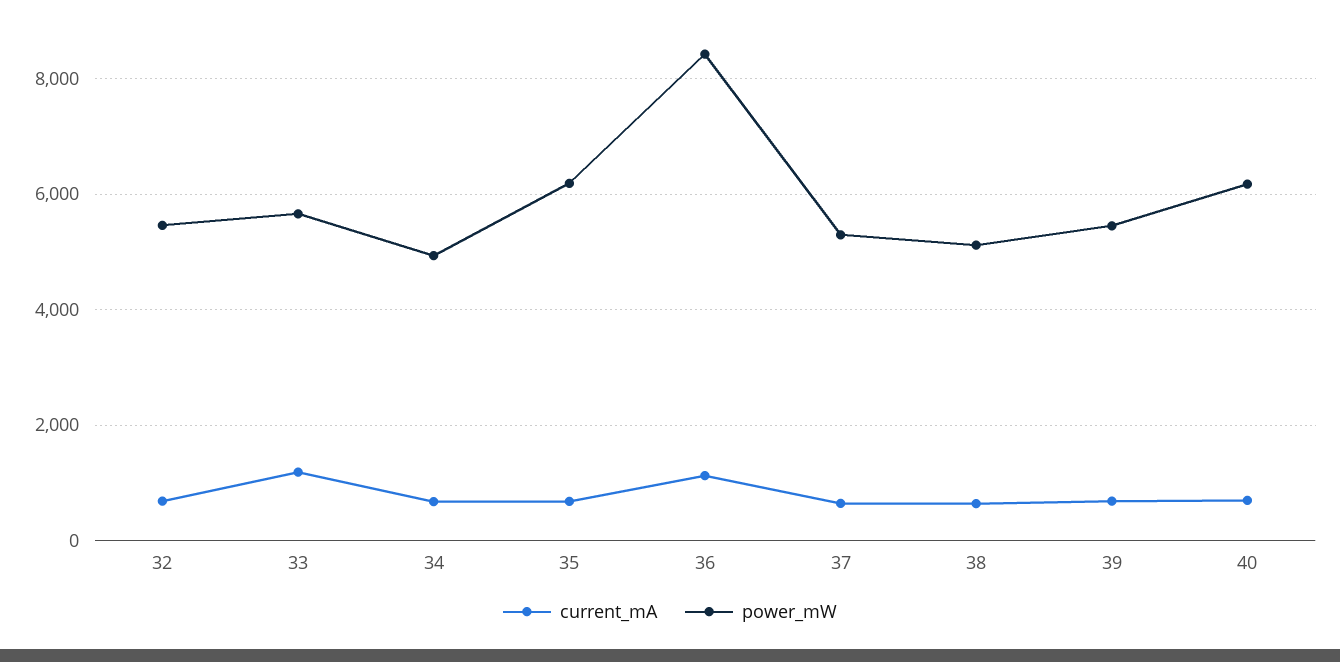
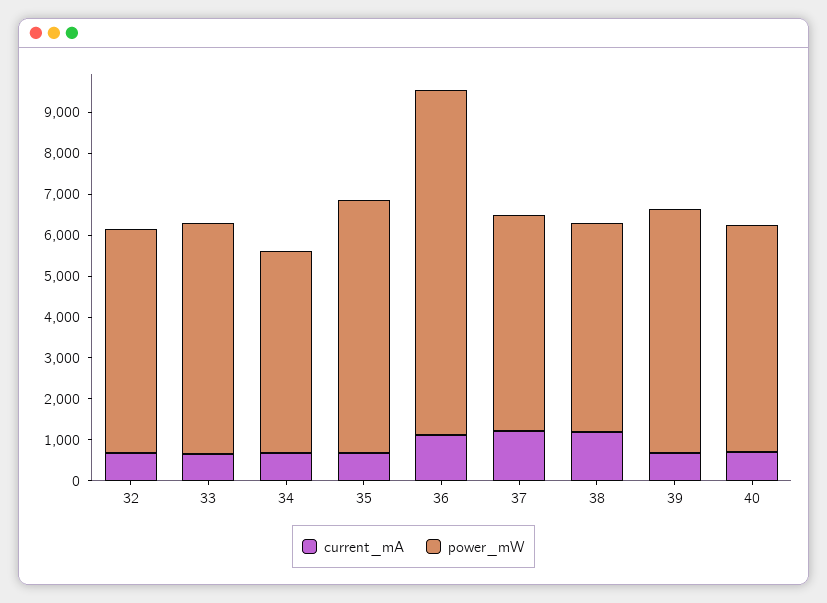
current_mA, 33: 1200 -> 600
current_mA, 37: 600 -> 1200
current_mA, 38: 600 -> 1200
power_mW, 39: 5400 -> 6000
power_mW, 40: 6200 -> 5600

